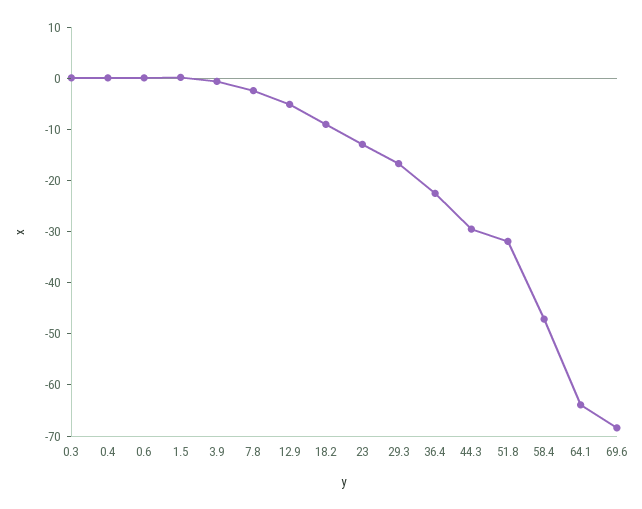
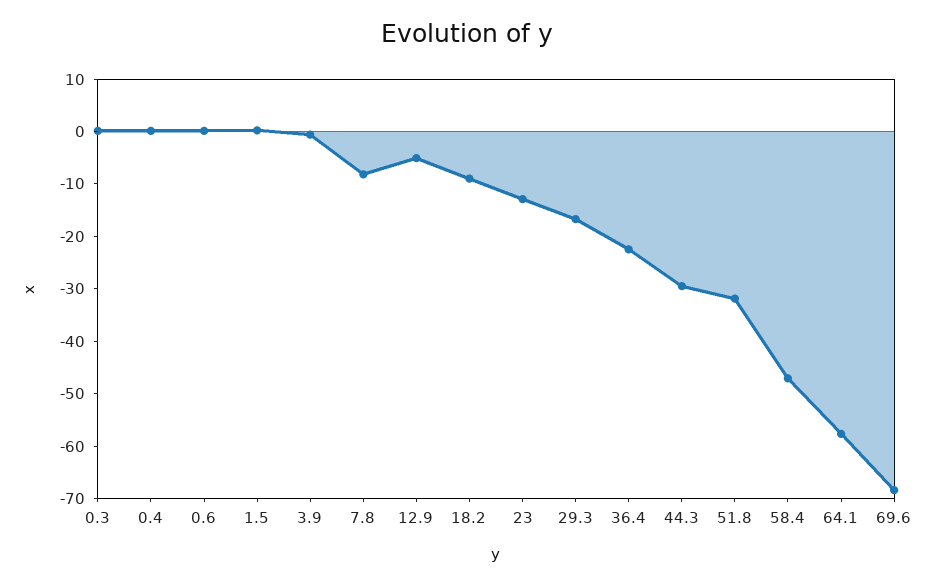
7.8: -2 -> -8
64.1: -64 -> -58

